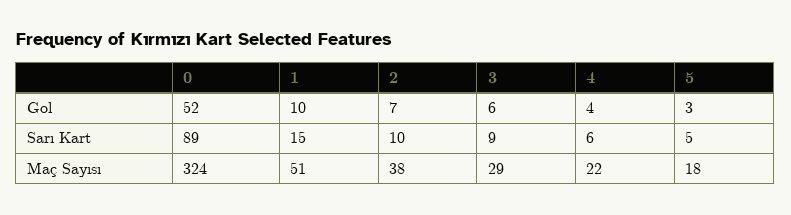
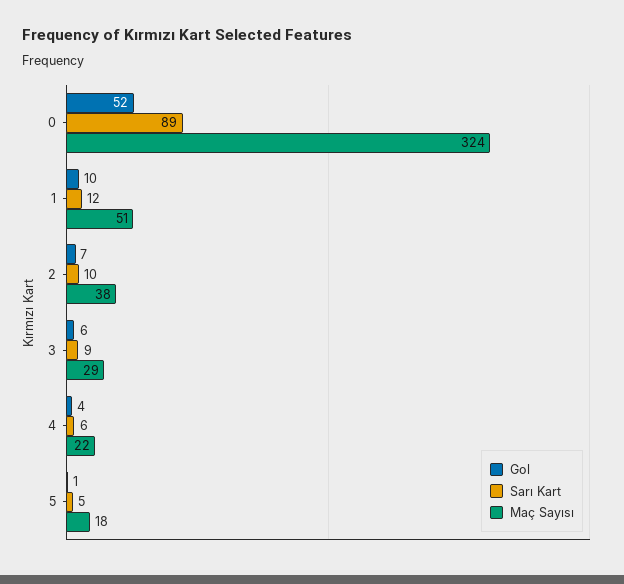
Gol, 5: 3 -> 1
Sarı Kart, 1: 15 -> 12

